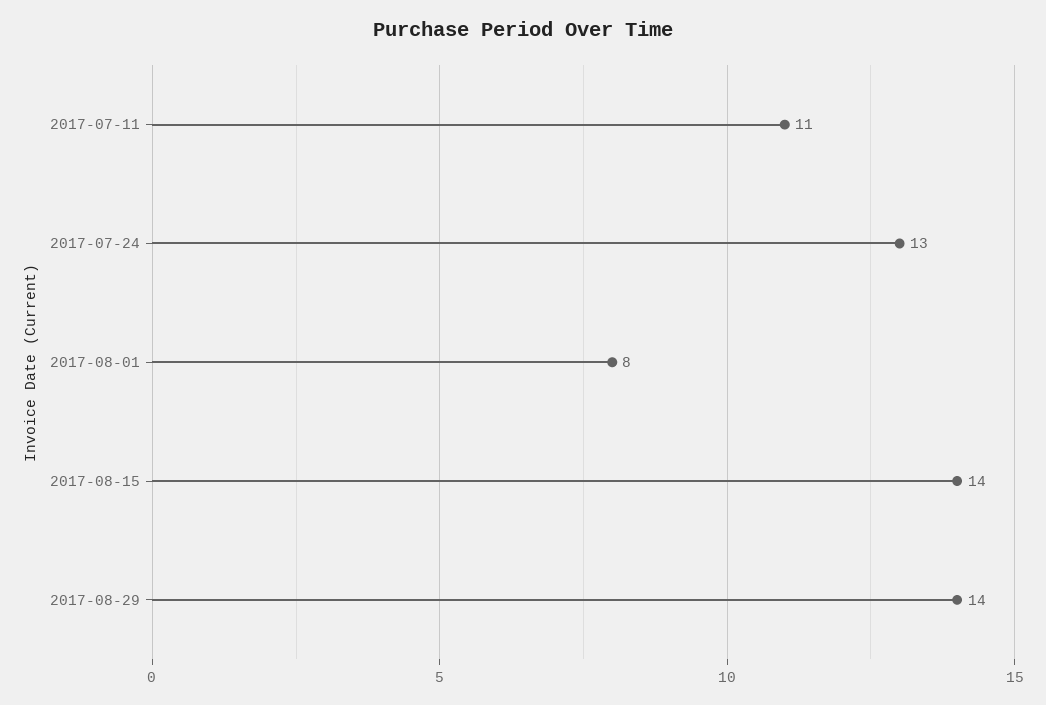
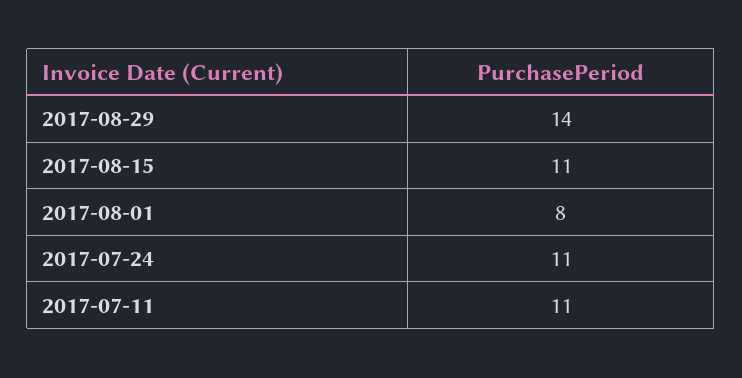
2017-07-24: 13 -> 11
2017-08-15: 14 -> 11

